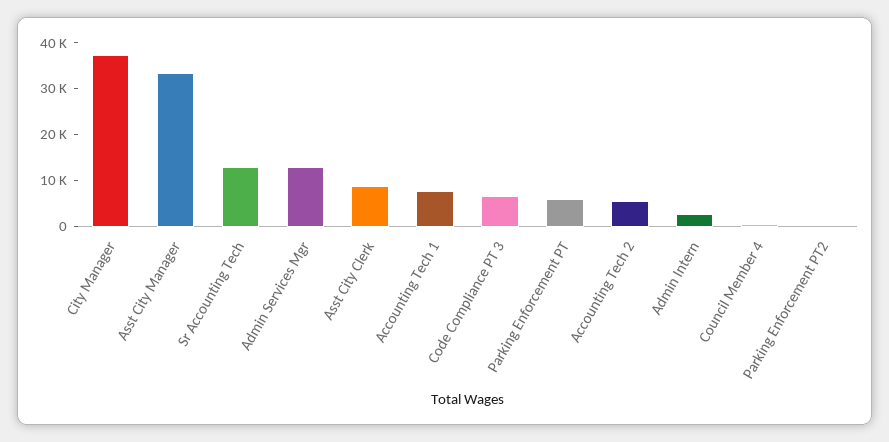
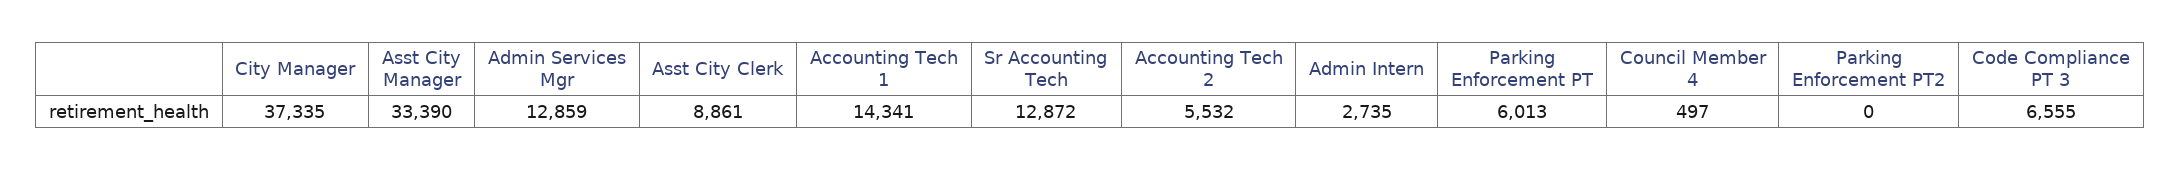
Accounting Tech 1: 8000 -> 14341

